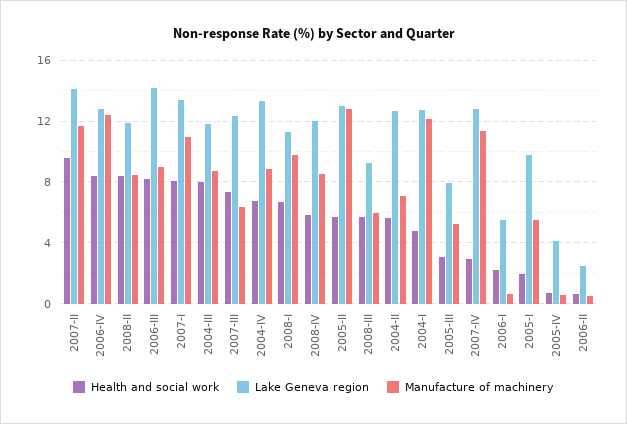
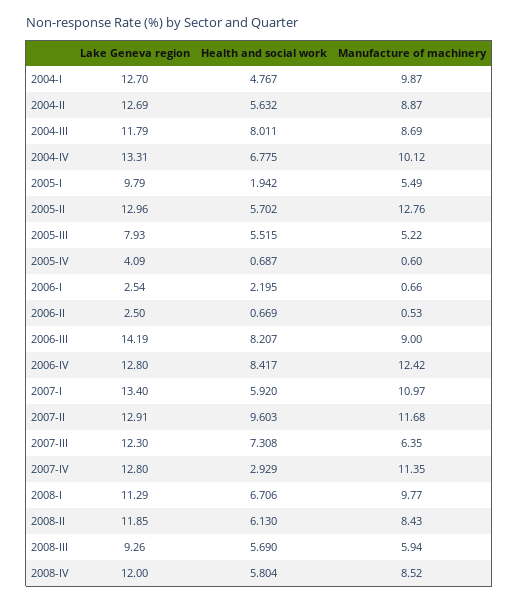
Lake Geneva region, 2007-II: 14 -> 12.91
Health and social work, 2008-II: 8.5 -> 6.13
Health and social work, 2007-I: 8 -> 5.92
Manufacture of machinery, 2004-IV: 9 -> 10.12
Manufacture of machinery, 2004-II: 7 -> 8.87
Manufacture of machinery, 2004-I: 12 -> 9.87
Health and social work, 2005-III: 3 -> 5.515
Lake Geneva region, 2006-I: 5.5 -> 2.54

